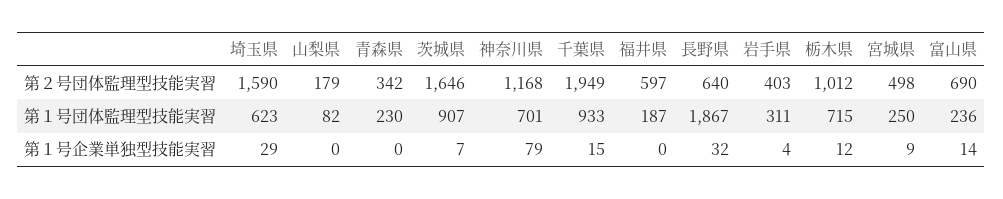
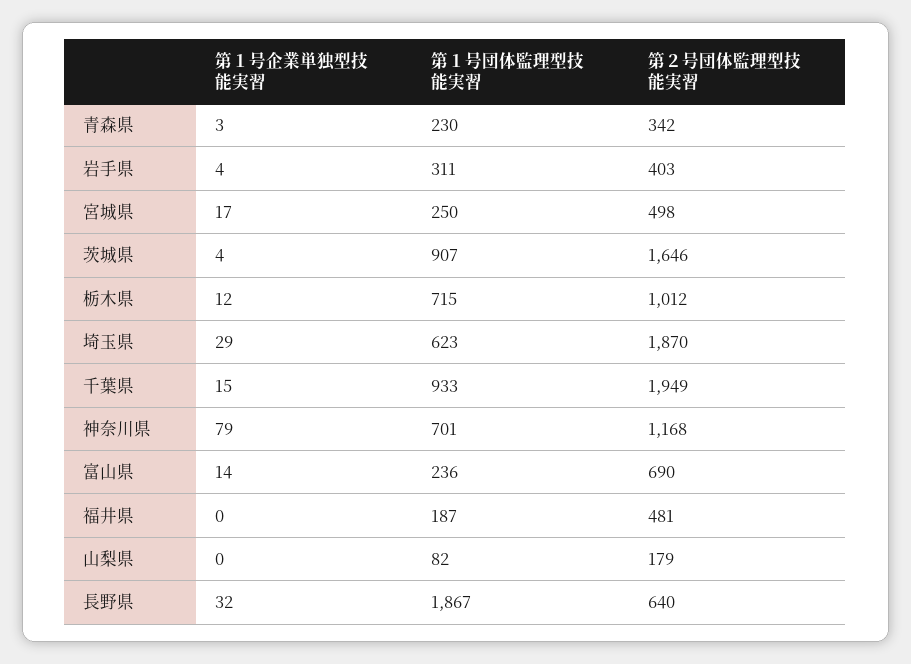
埼玉県, 第２号団体監理型技能実習: 1590 -> 1870
福井県, 第２号団体監理型技能実習: 597 -> 481
青森県, 第１号企業単独型技能実習: 0 -> 3
茨城県, 第１号企業単独型技能実習: 7 -> 4
宮城県, 第１号企業単独型技能実習: 9 -> 17

